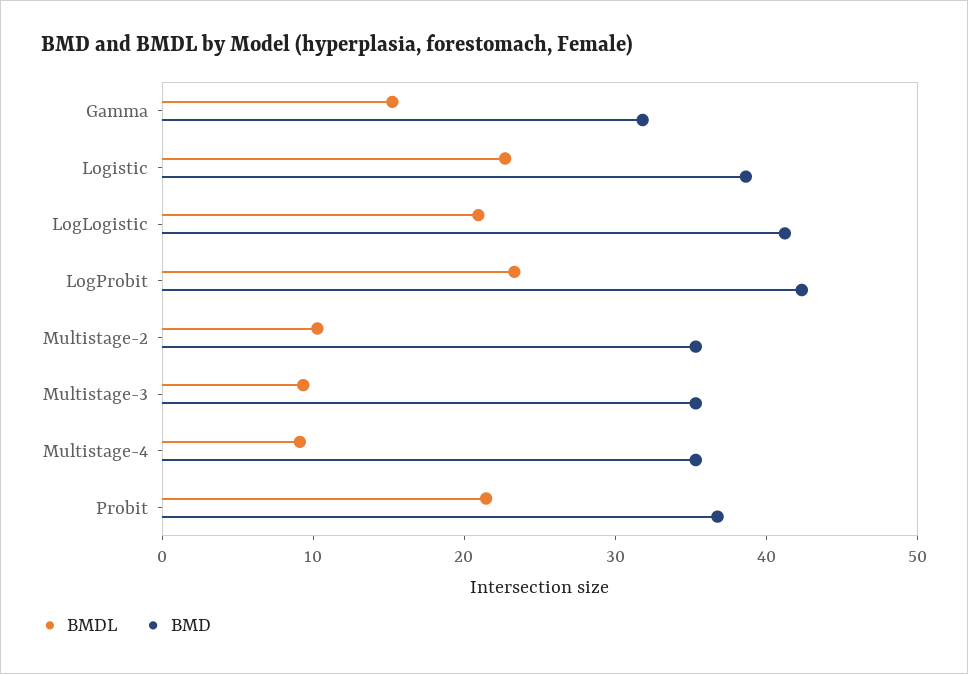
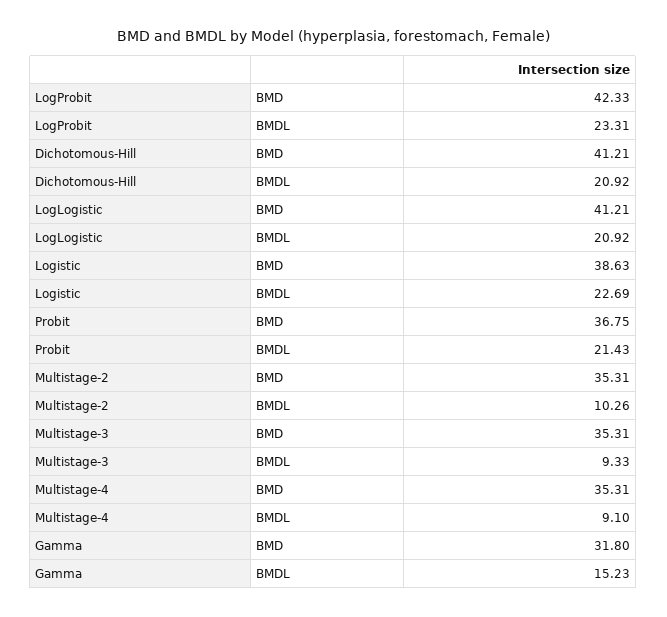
BMD, Dichotomous-Hill: none -> 41.21
BMDL, Dichotomous-Hill: none -> 20.92

